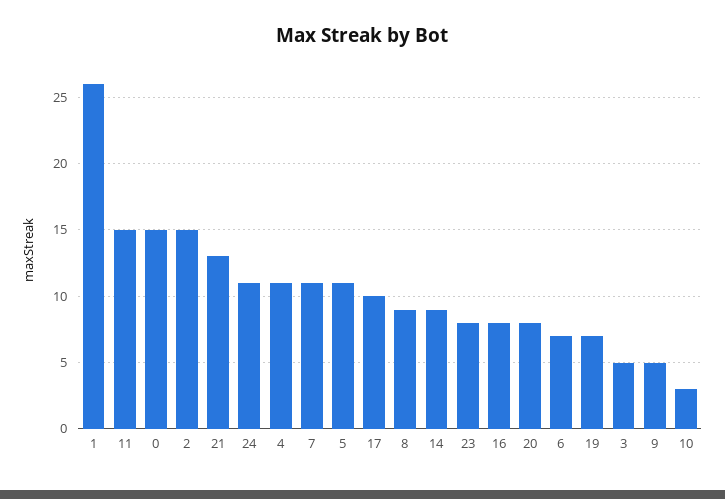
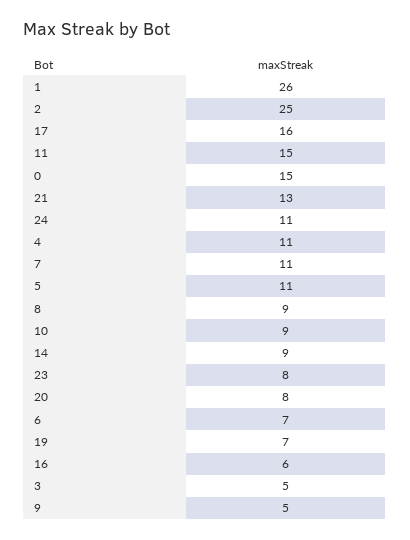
2: 15 -> 25
17: 10 -> 16
16: 8 -> 6
10: 3 -> 9

